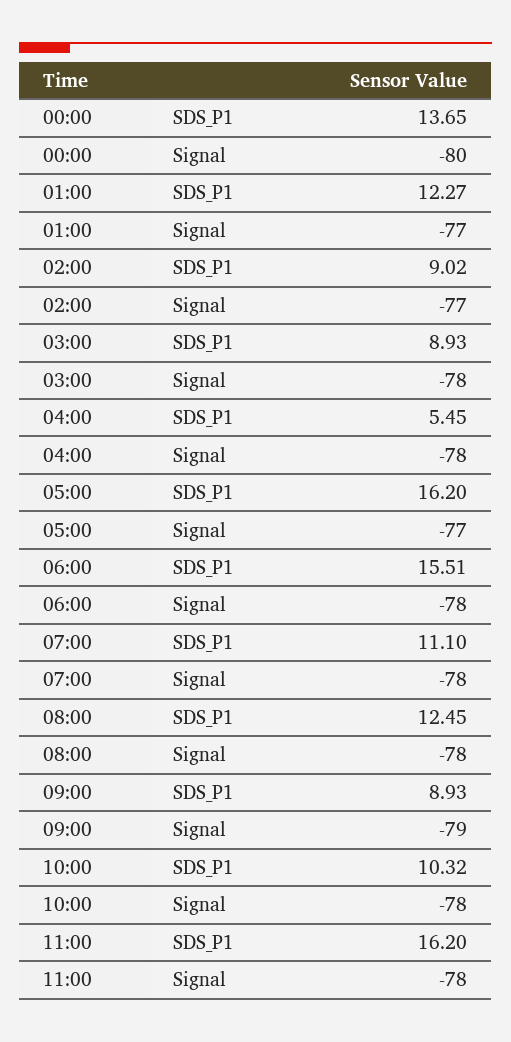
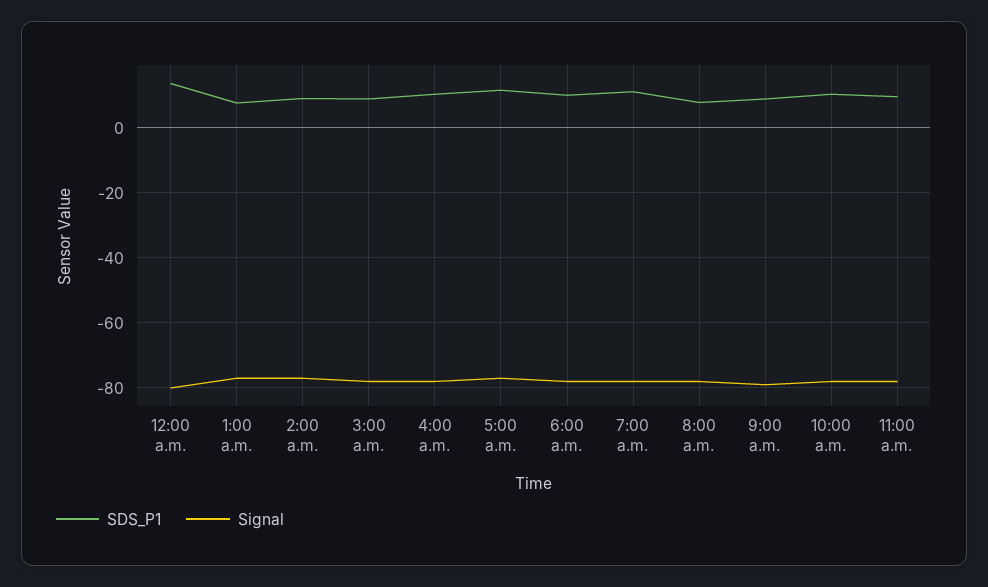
SDS_P1, 01:00: 12.27 -> 8
SDS_P1, 04:00: 5.45 -> 10
SDS_P1, 05:00: 16.2 -> 12
SDS_P1, 06:00: 15.51 -> 10
SDS_P1, 08:00: 12.45 -> 8
SDS_P1, 11:00: 16.2 -> 10

